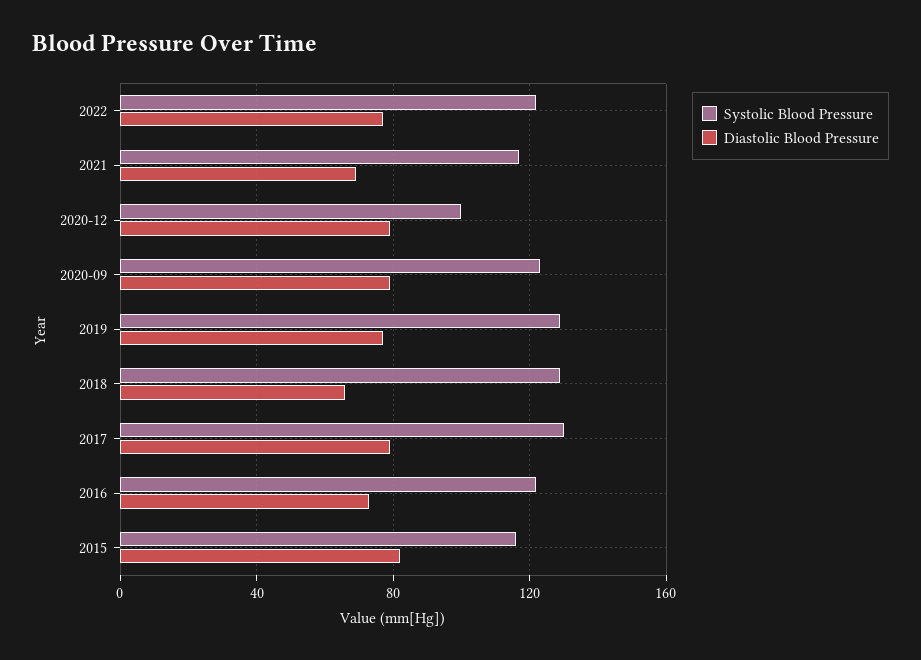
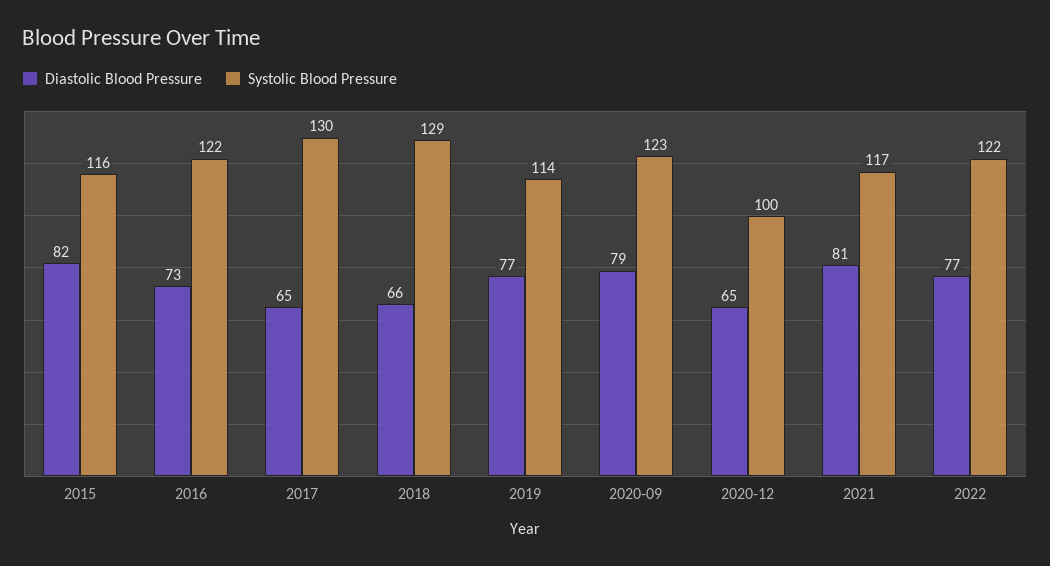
Diastolic Blood Pressure, 2021: 70 -> 81
Diastolic Blood Pressure, 2020-12: 80 -> 65
Systolic Blood Pressure, 2019: 130 -> 114
Diastolic Blood Pressure, 2017: 80 -> 65

